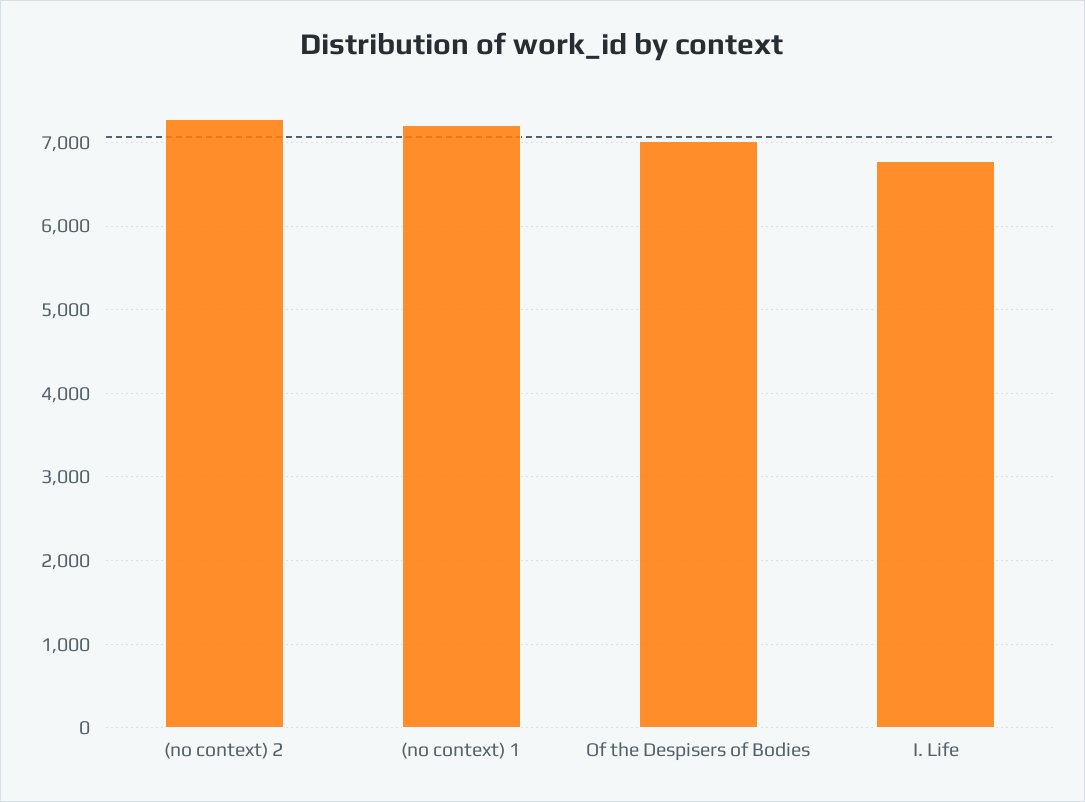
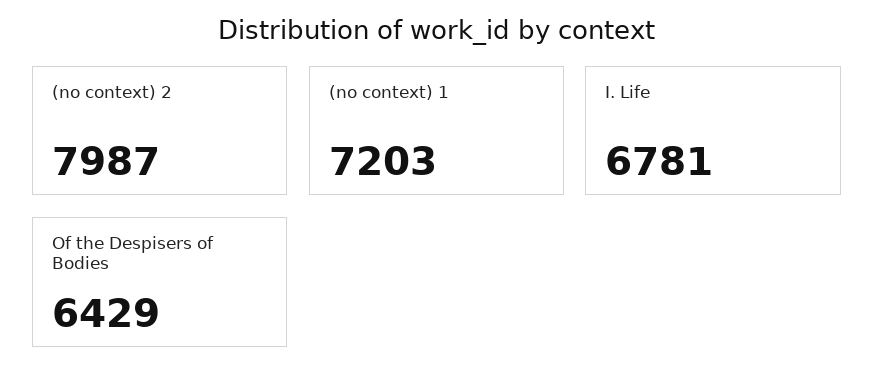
(no context) 2: 7300 -> 7987
Of the Despisers of Bodies: 7000 -> 6429

